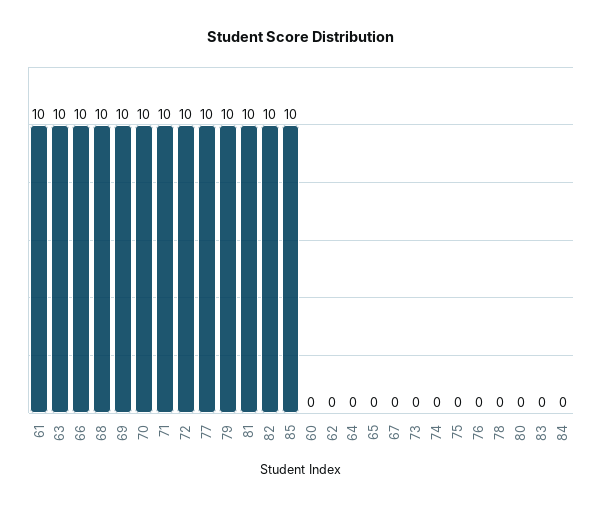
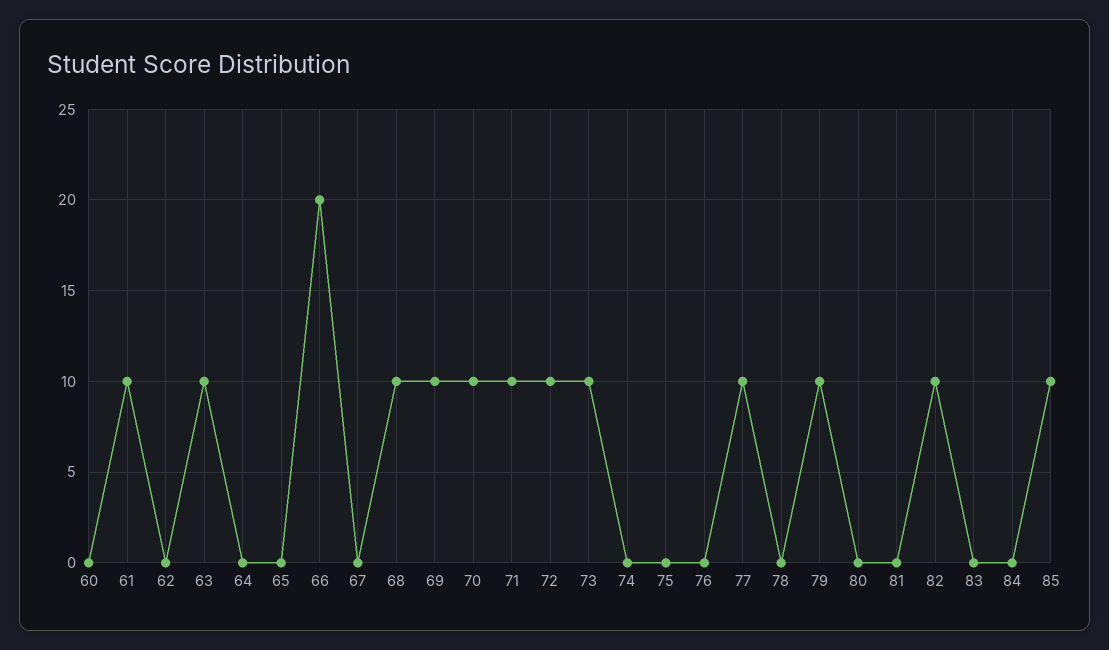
66: 10 -> 20
81: 10 -> 0
73: 0 -> 10

